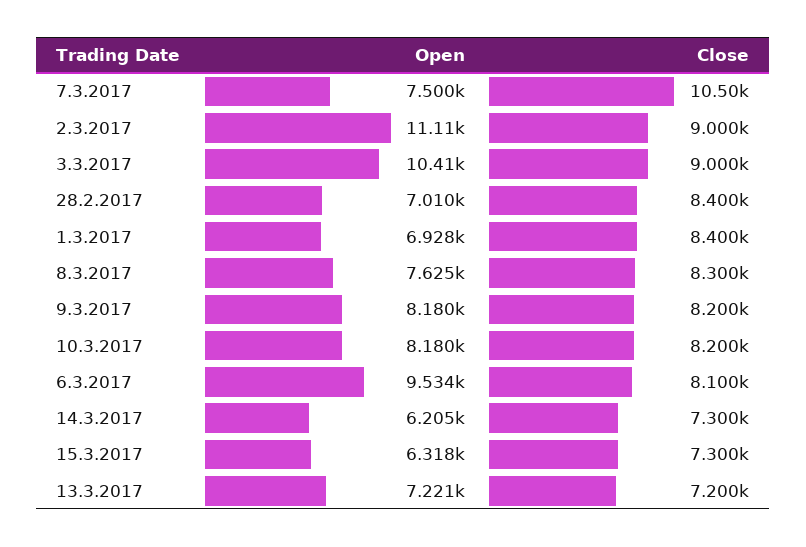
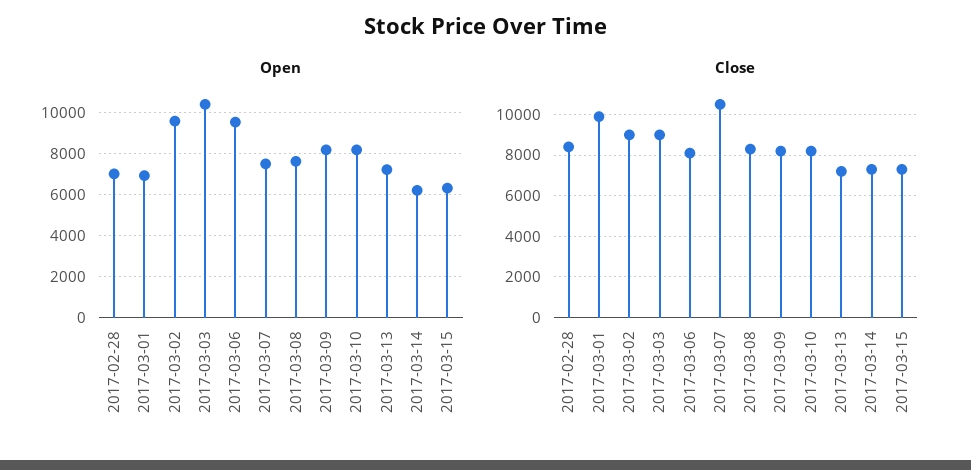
Open, 2.3.2017: 11110 -> 9500
Close, 1.3.2017: 8400 -> 10000

